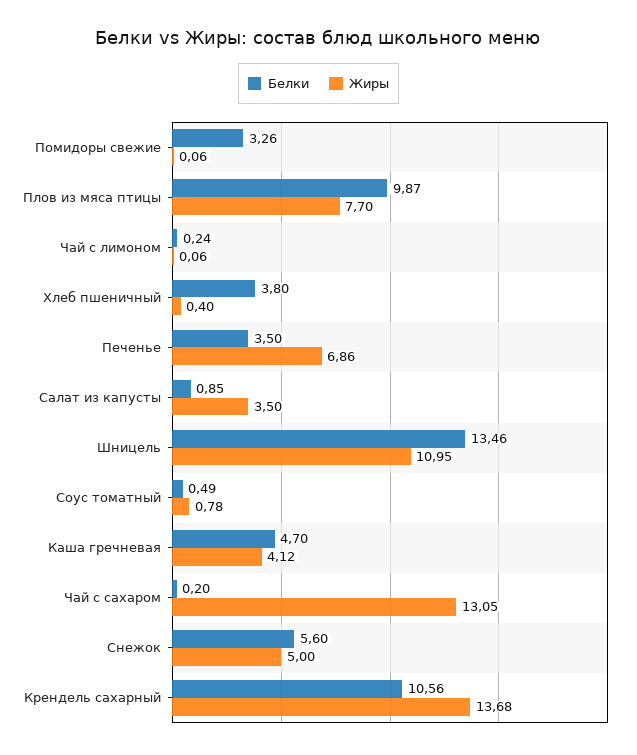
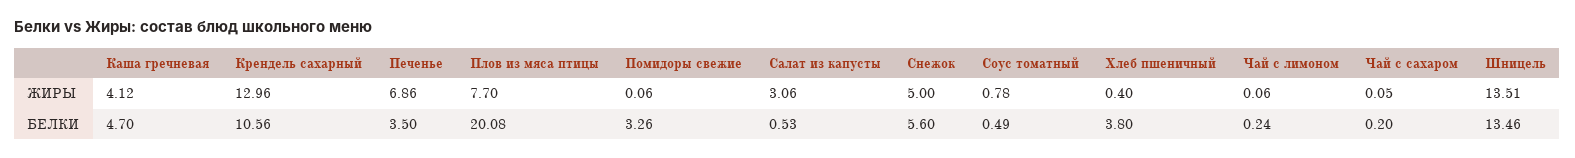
Белки, Плов из мяса птицы: 9.87 -> 20.08
Белки, Салат из капусты: 0.85 -> 0.53
Жиры, Салат из капусты: 3.5 -> 3.06
Жиры, Шницель: 10.95 -> 13.51
Жиры, Чай с сахаром: 13.05 -> 0.05
Жиры, Крендель сахарный: 13.68 -> 12.96

